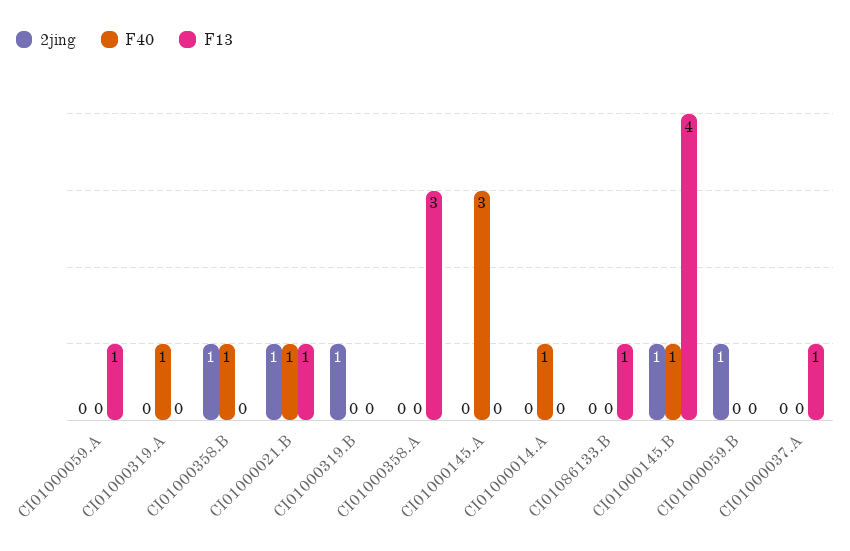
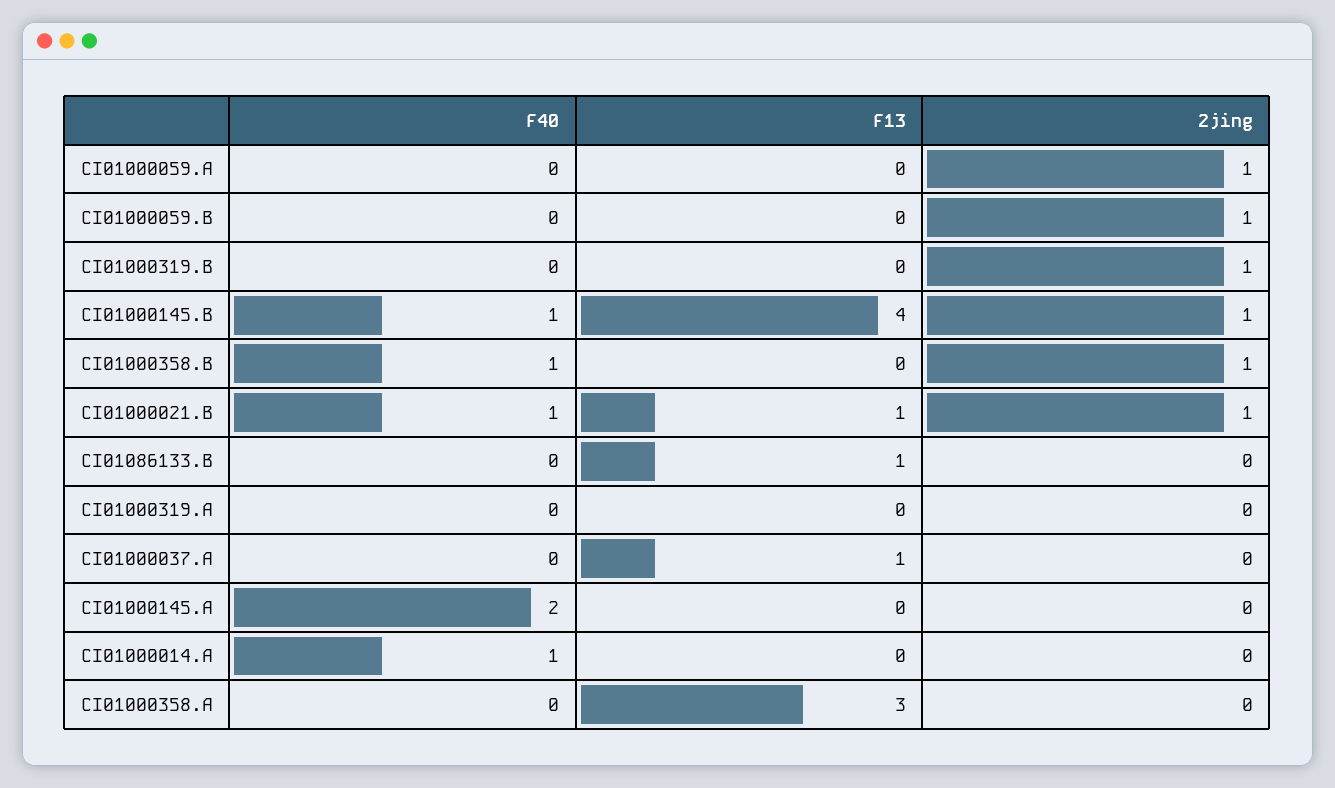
2jing, CI01000059.A: 0 -> 1
F13, CI01000059.A: 1 -> 0
F40, CI01000319.A: 1 -> 0
F40, CI01000145.A: 3 -> 2

